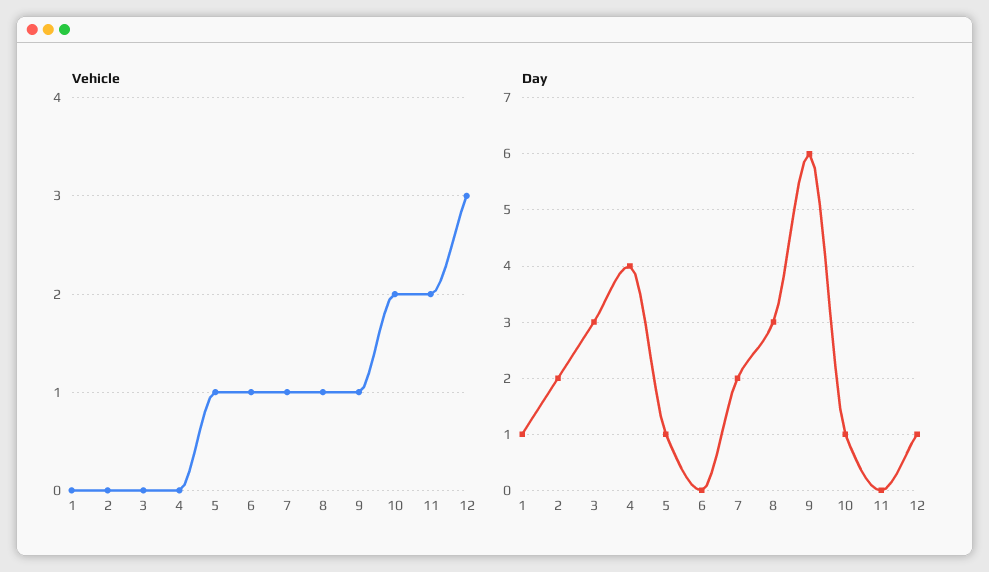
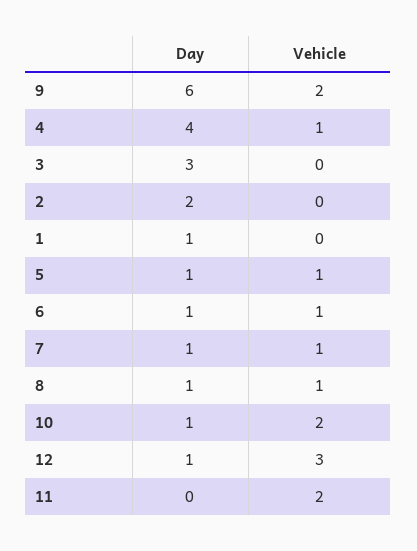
Vehicle, 4: 0 -> 1
Vehicle, 9: 1 -> 2
Day, 6: 0 -> 1
Day, 7: 2 -> 1
Day, 8: 3 -> 1

